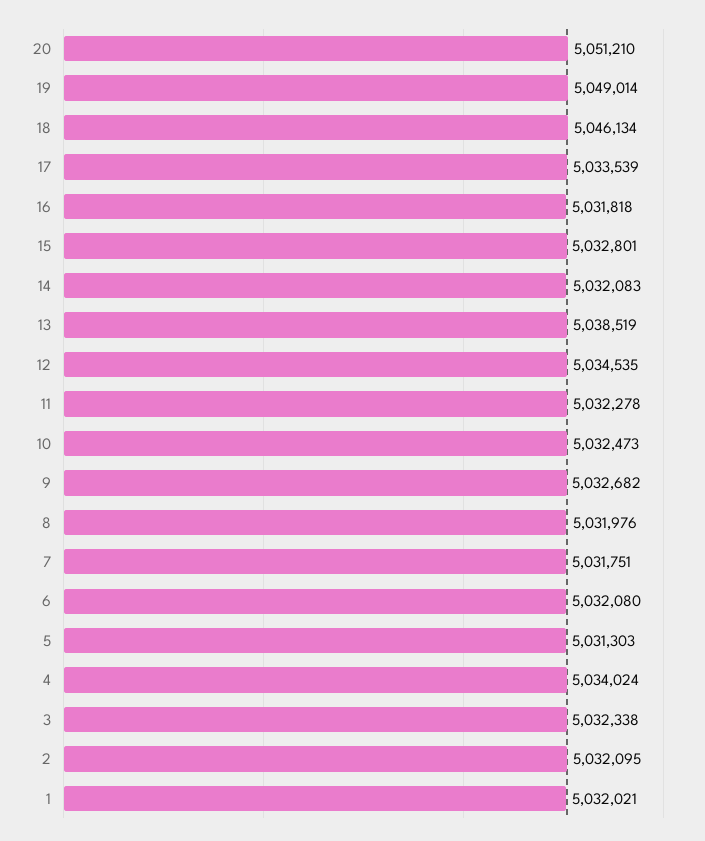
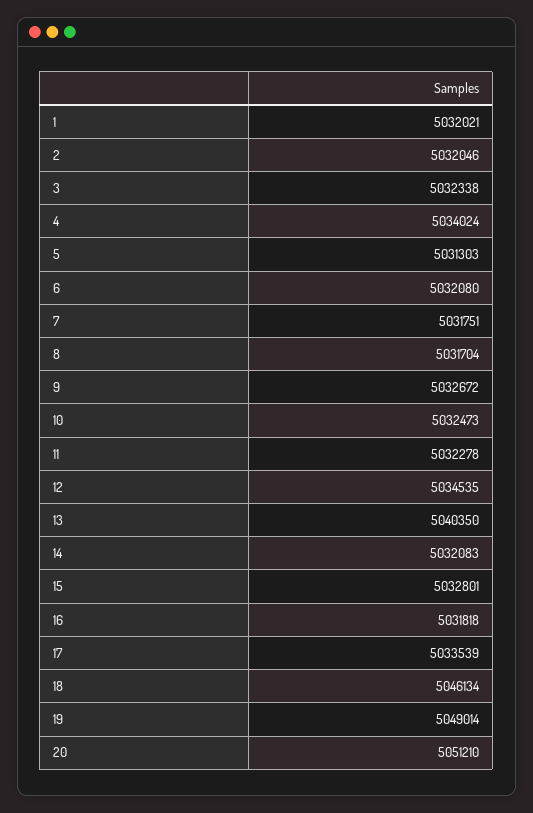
13: 5038519 -> 5040350
9: 5032682 -> 5032672
8: 5031976 -> 5031704
2: 5032095 -> 5032046

